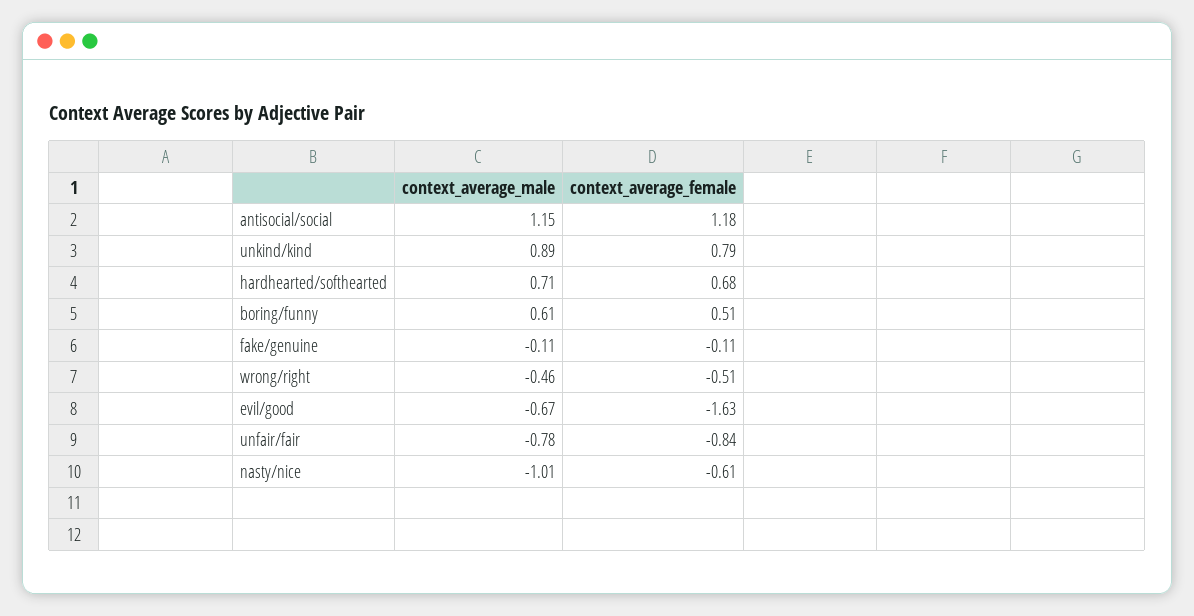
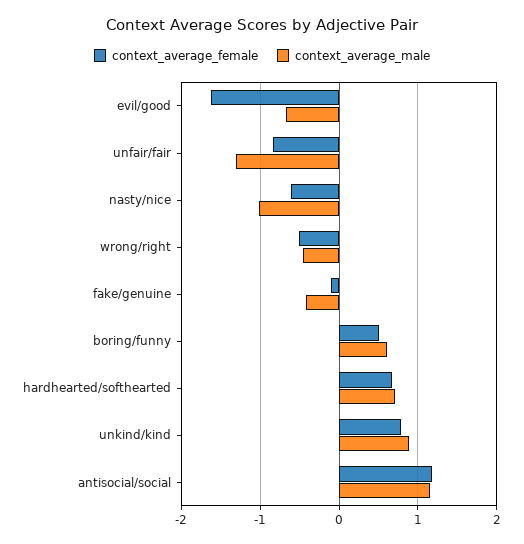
context_average_male, fake/genuine: -0.11 -> -0.4
context_average_male, unfair/fair: -0.78 -> -1.3

